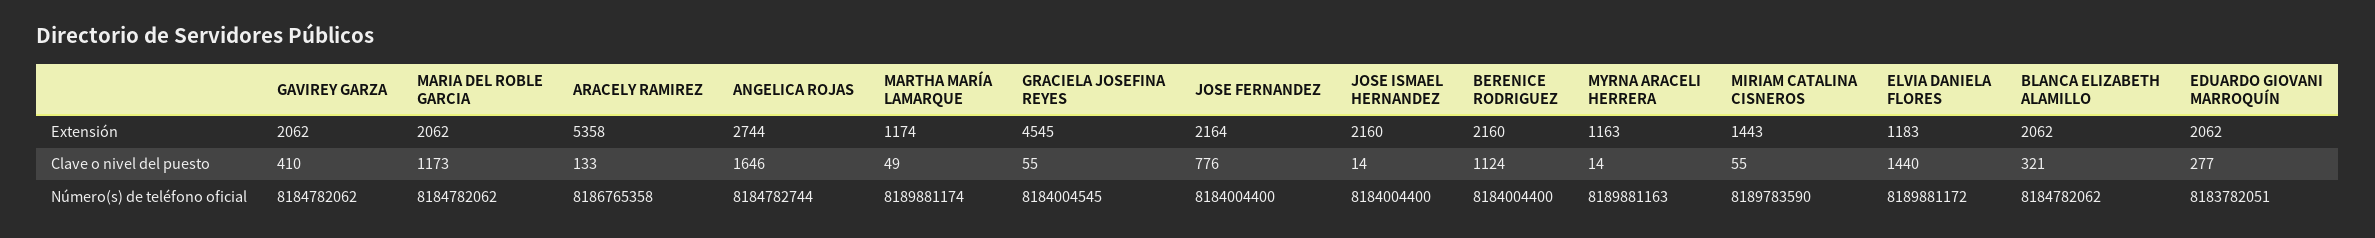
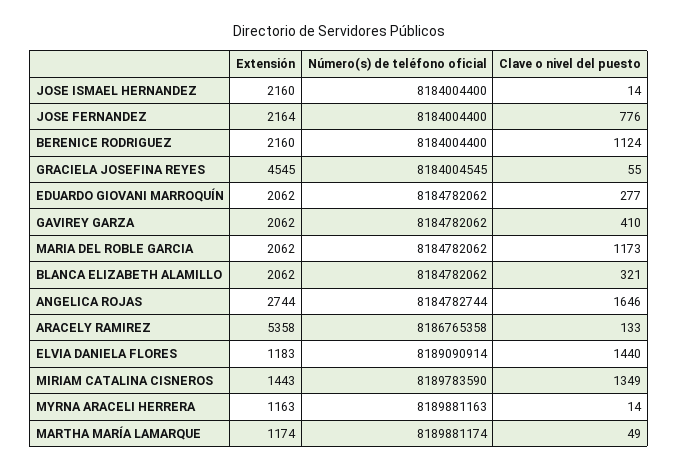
MIRIAM CATALINA CISNEROS, Clave o nivel del puesto: 55 -> 1349
ELVIA DANIELA FLORES, Número(s) de teléfono oficial: 8189881172 -> 8189090914
EDUARDO GIOVANI MARROQUÍN, Número(s) de teléfono oficial: 8183782051 -> 8184782062

